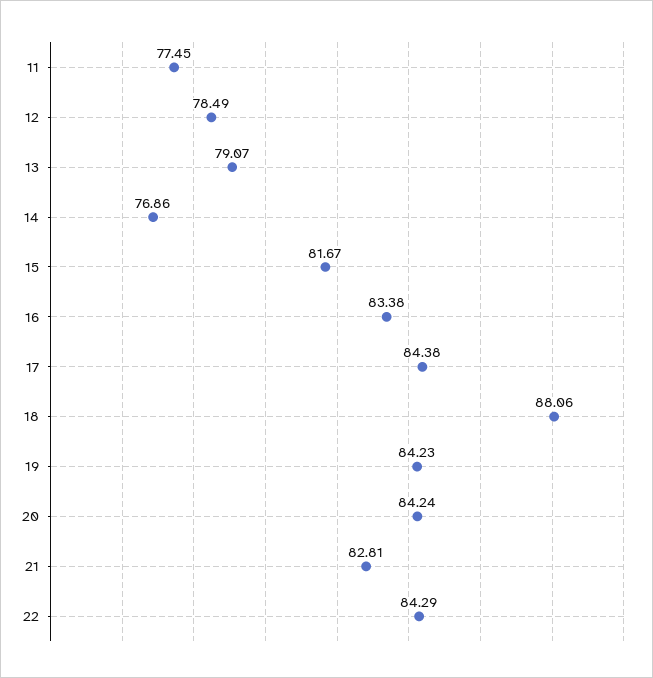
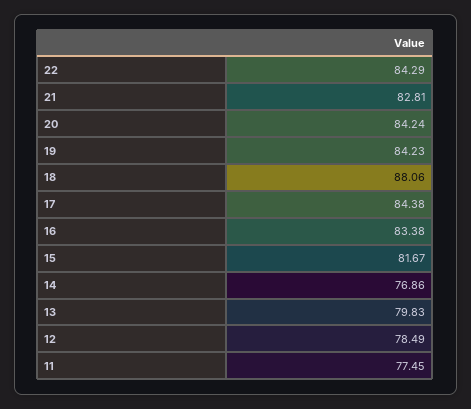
13: 79.07 -> 79.83

